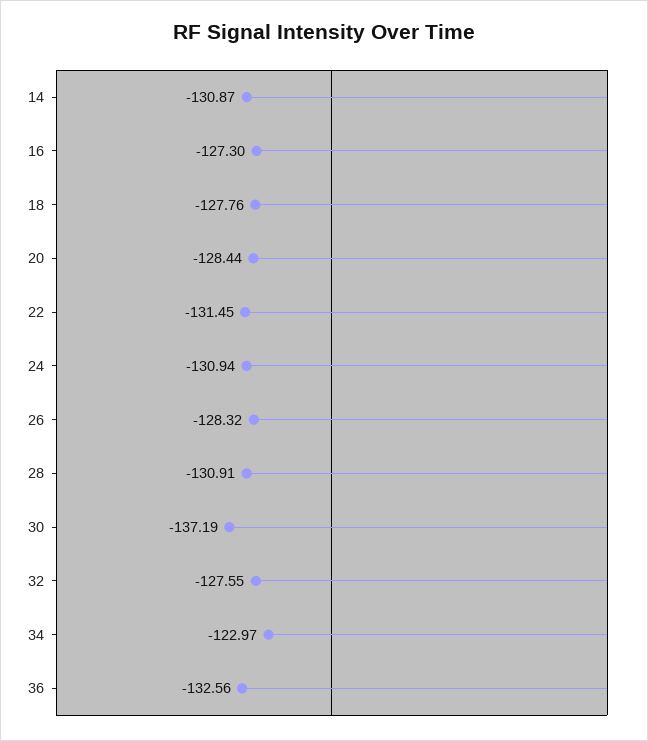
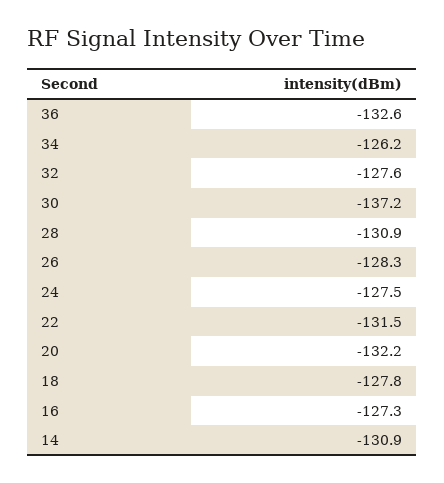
20: -128.44 -> -132.2
24: -130.94 -> -127.5
34: -122.97 -> -126.2

